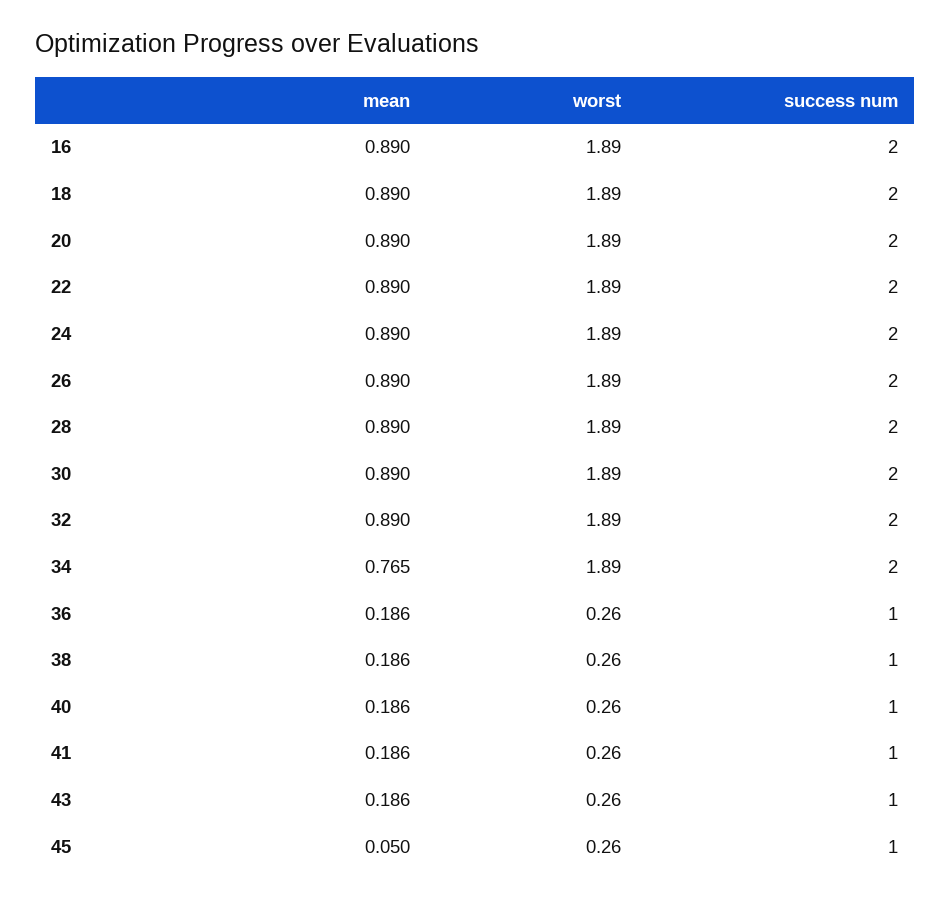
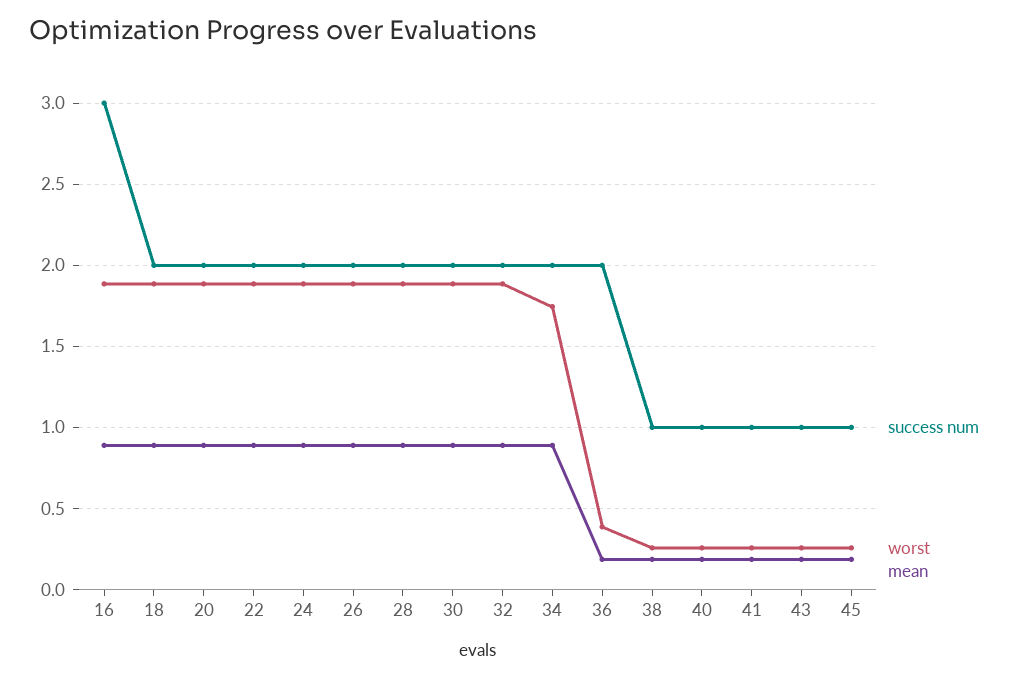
success num, 16: 2 -> 3
mean, 34: 0.765 -> 0.9
worst, 34: 1.89 -> 1.75
worst, 36: 0.26 -> 0.4
success num, 36: 1 -> 2
mean, 45: 0.05 -> 0.2

